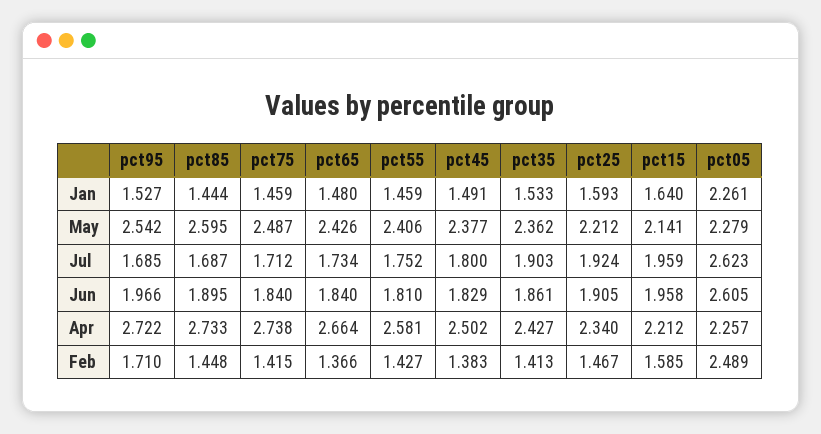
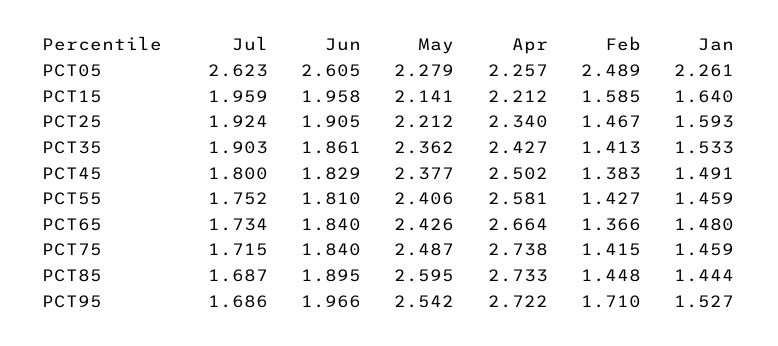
pct95, Jul: 1.685 -> 1.686
pct75, Jul: 1.712 -> 1.715

